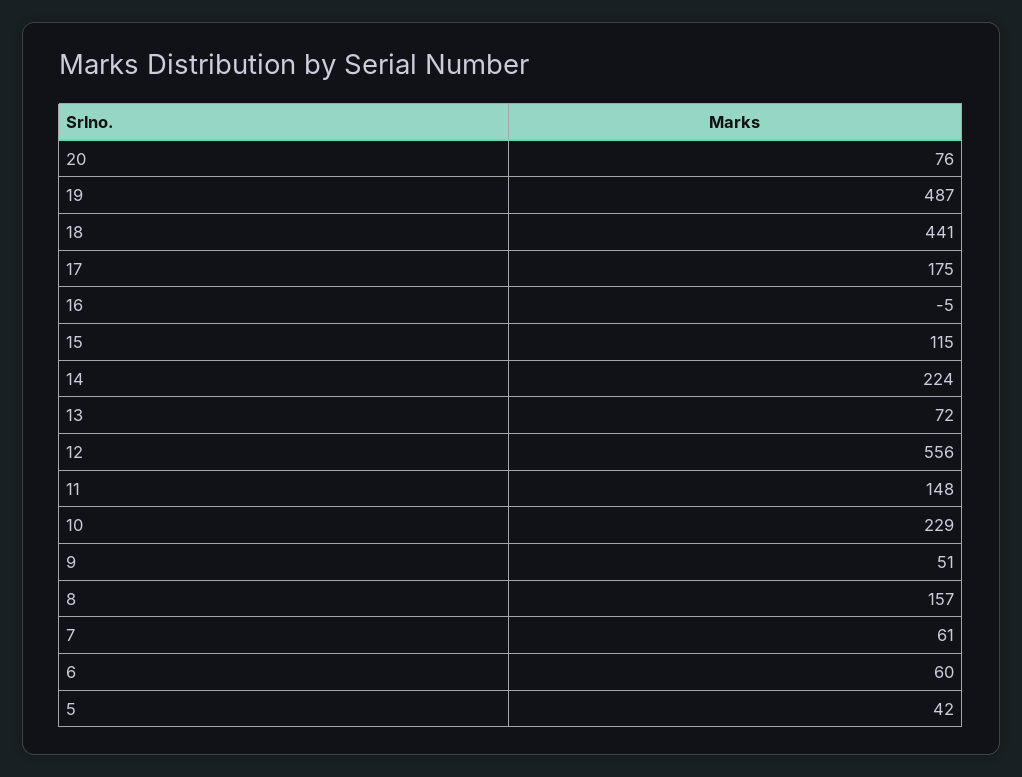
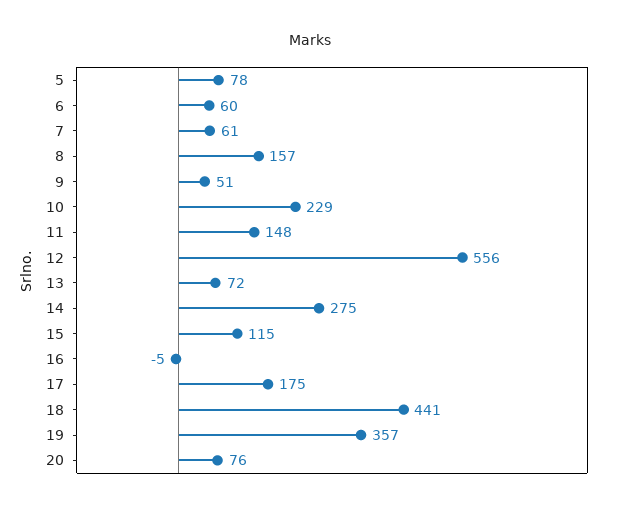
19: 487 -> 357
14: 224 -> 275
5: 42 -> 78

